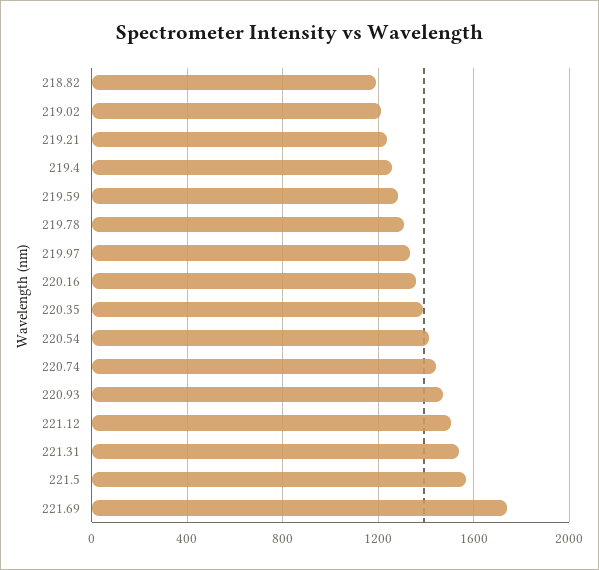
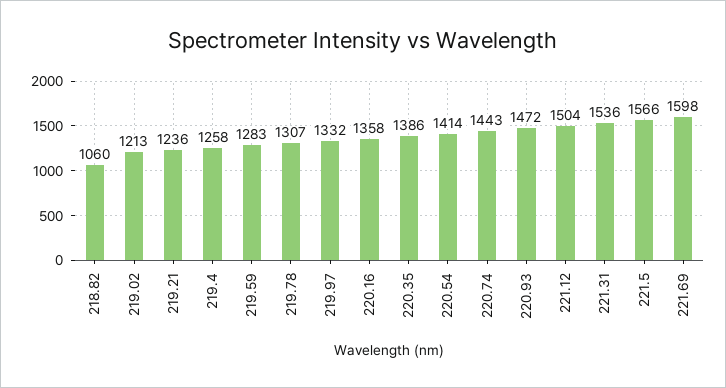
218.82: 1200 -> 1060
221.69: 1750 -> 1598

